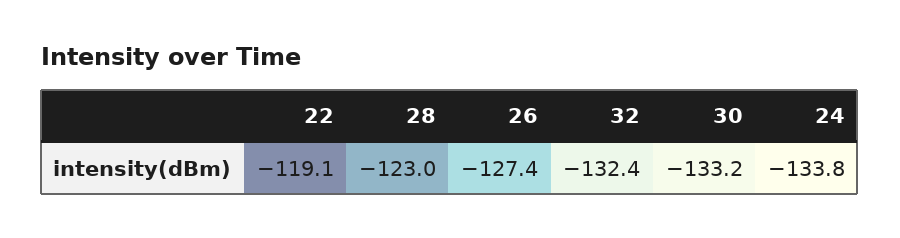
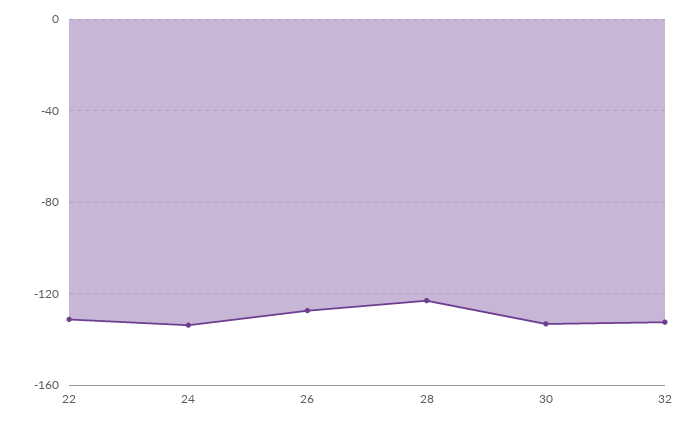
22: -119.1 -> -130

